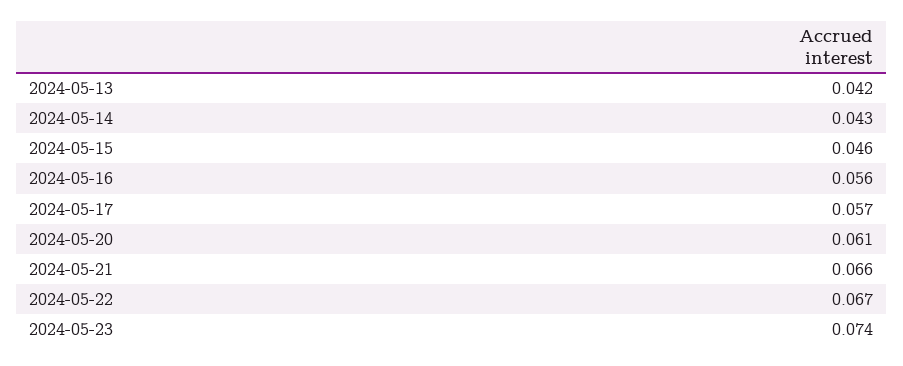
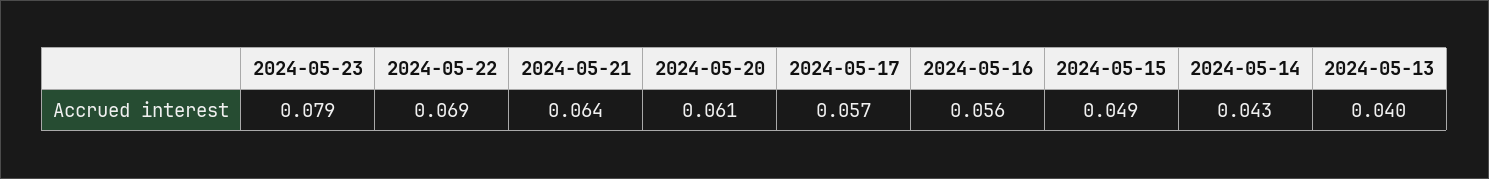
2024-05-13: 0.042 -> 0.04
2024-05-15: 0.046 -> 0.049
2024-05-21: 0.066 -> 0.064
2024-05-22: 0.067 -> 0.069
2024-05-23: 0.074 -> 0.079

